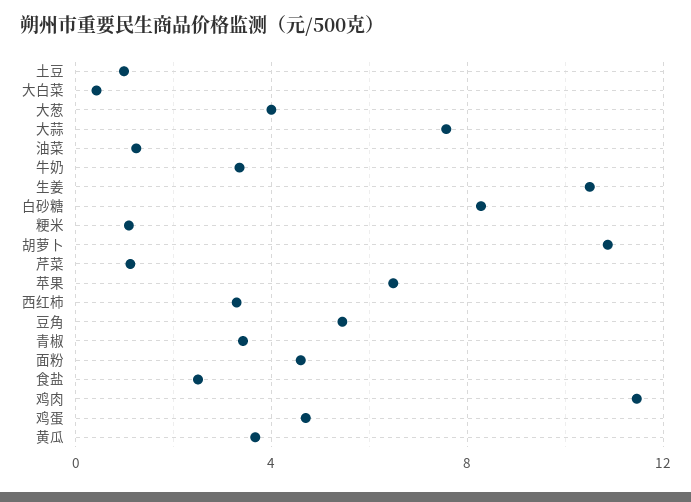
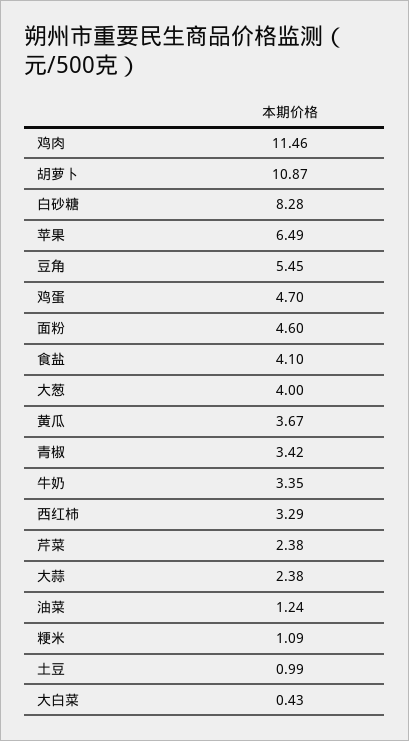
大蒜: 7.5 -> 2.38
生姜: 10.5 -> none
芹菜: 1 -> 2.38
食盐: 2.5 -> 4.1

